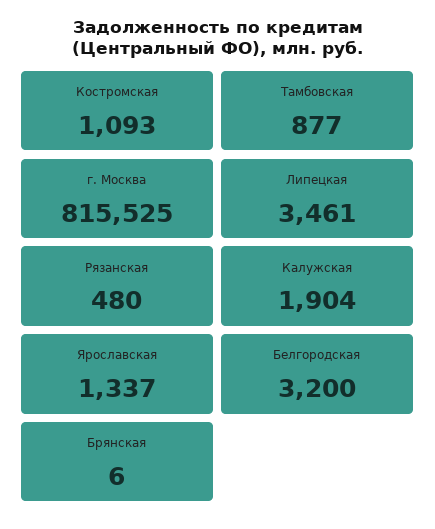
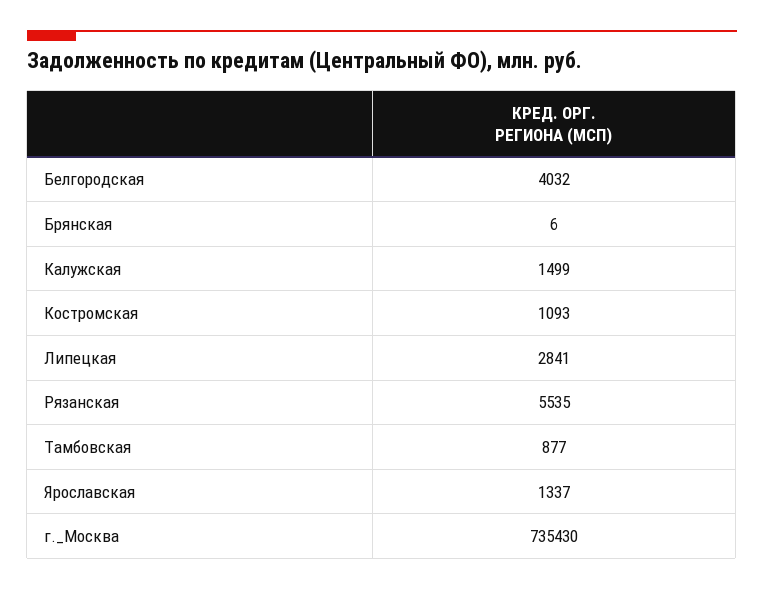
г. Москва: 815525 -> 735430
Липецкая: 3461 -> 2841
Рязанская: 480 -> 5535
Калужская: 1904 -> 1499
Белгородская: 3200 -> 4032

